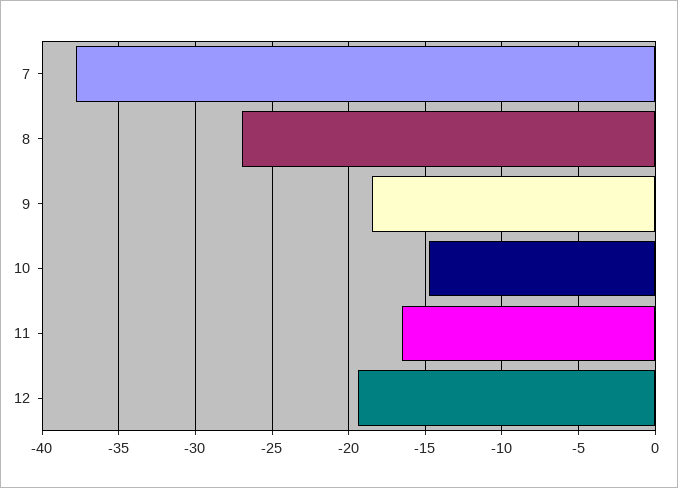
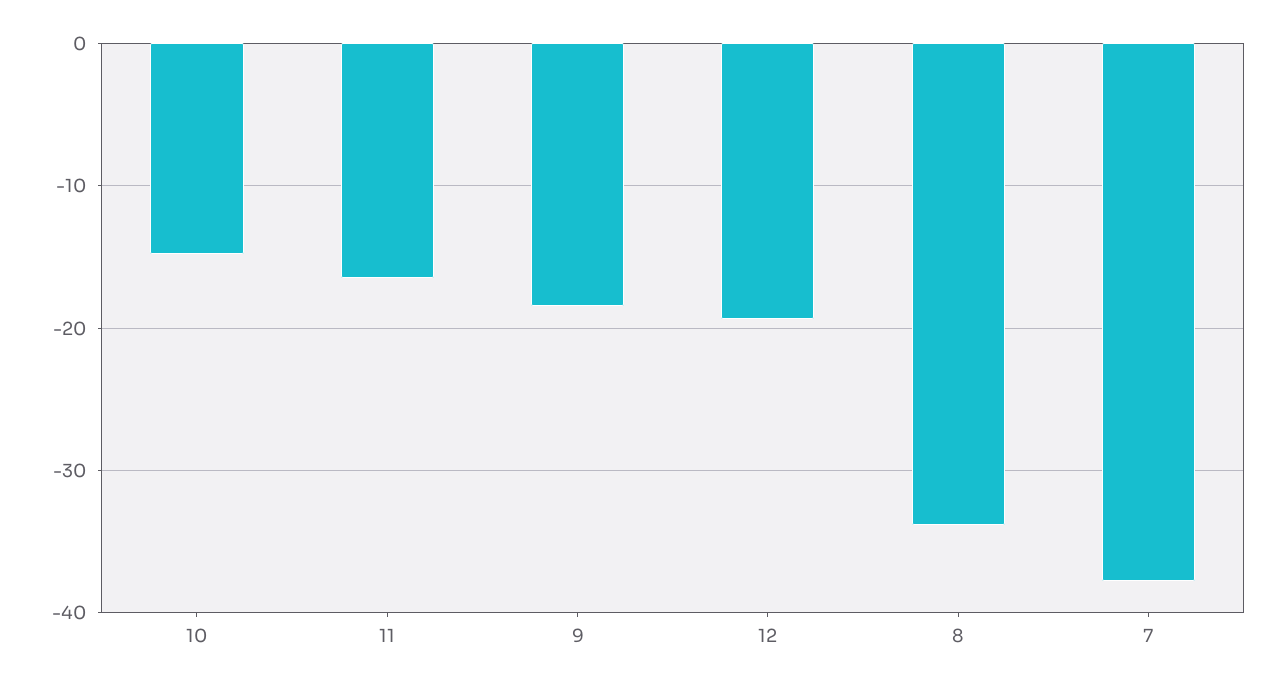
8: -27 -> -34

